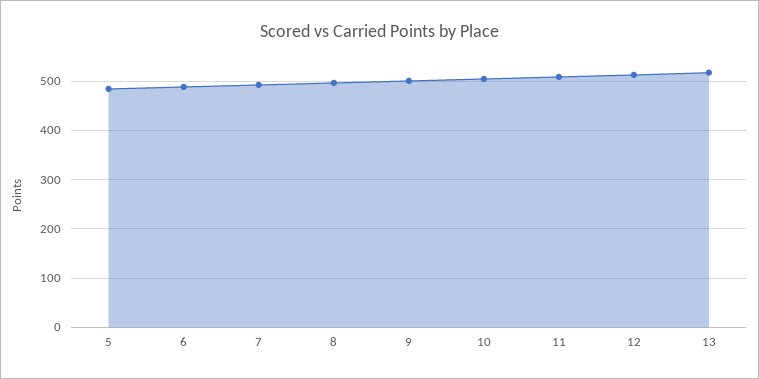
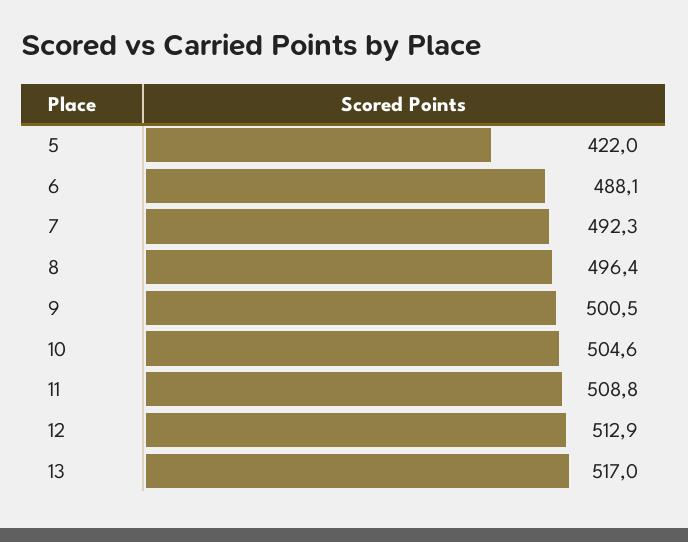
5: 480 -> 422

